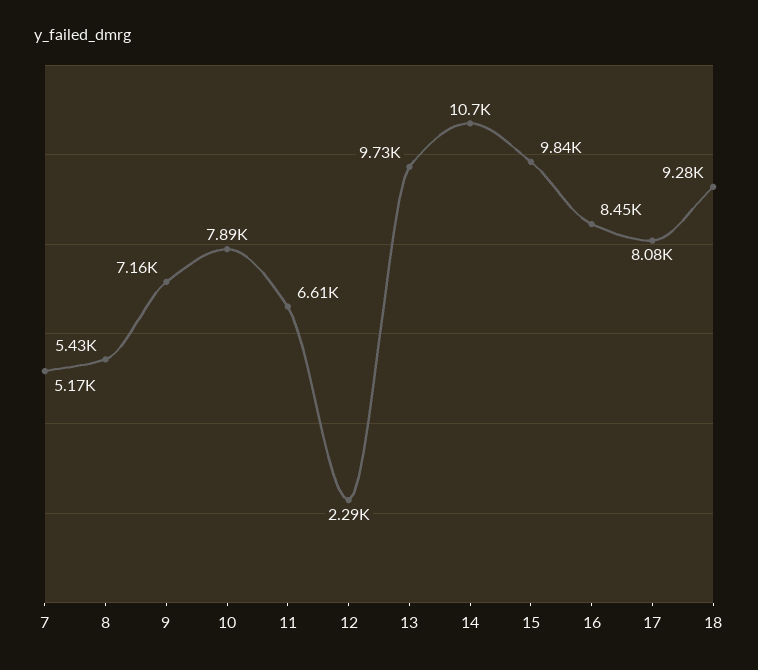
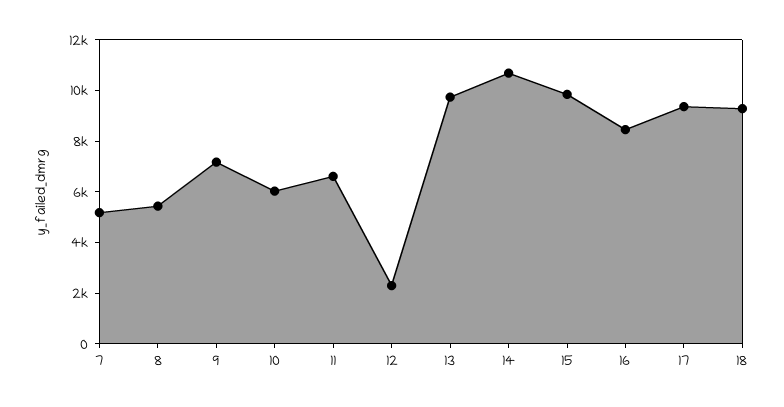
10: 7890 -> 6000
17: 8080 -> 9500

